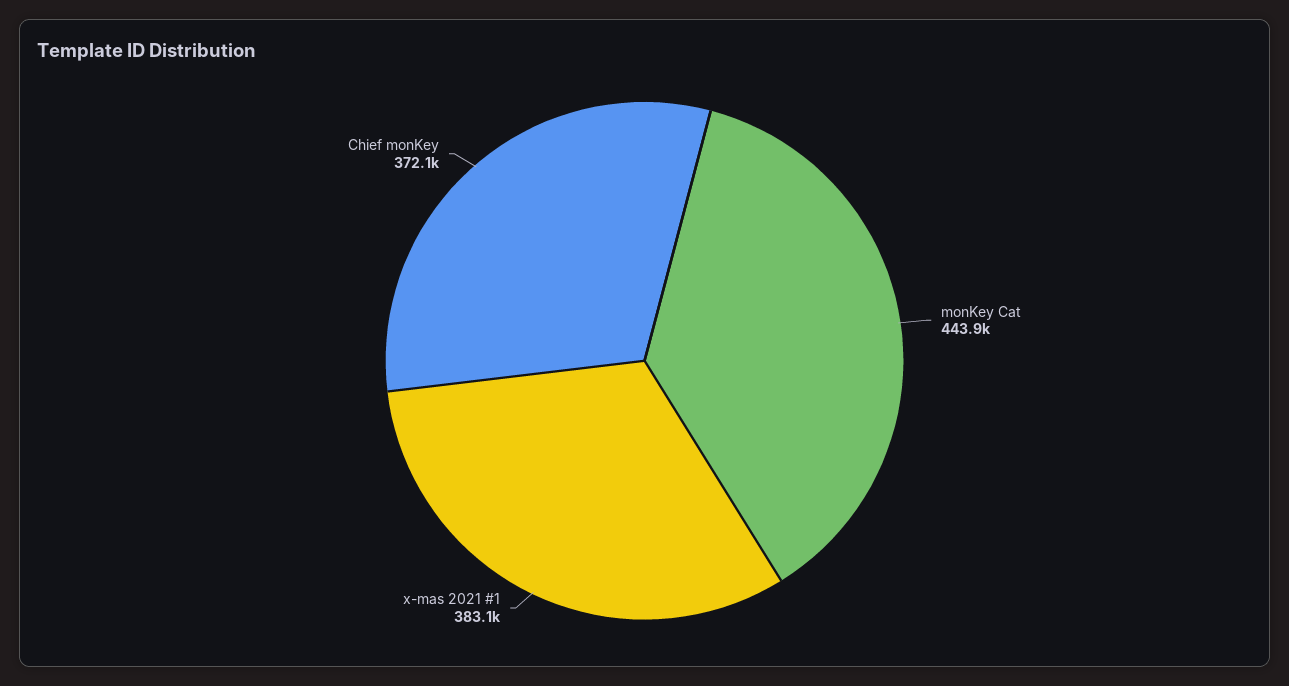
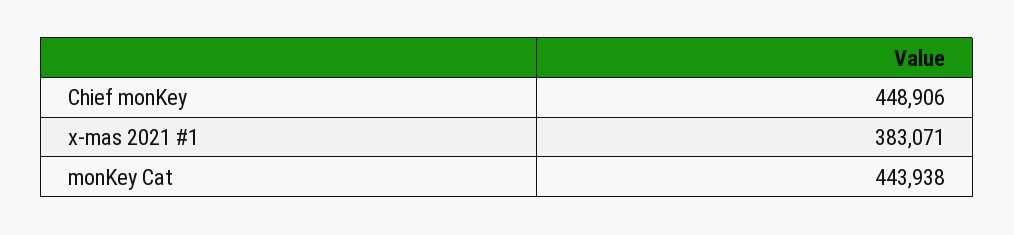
Chief monKey: 372100 -> 448906

